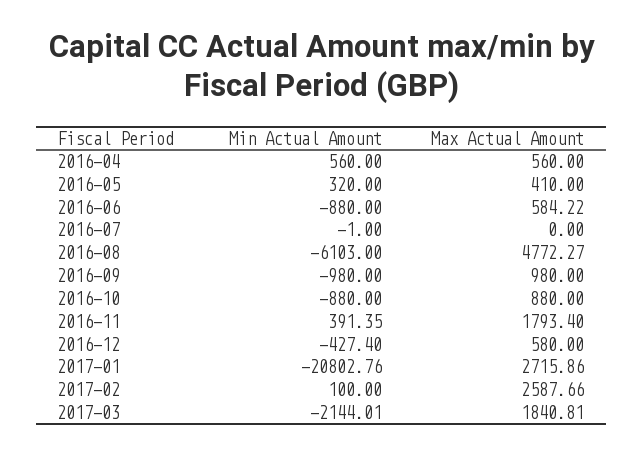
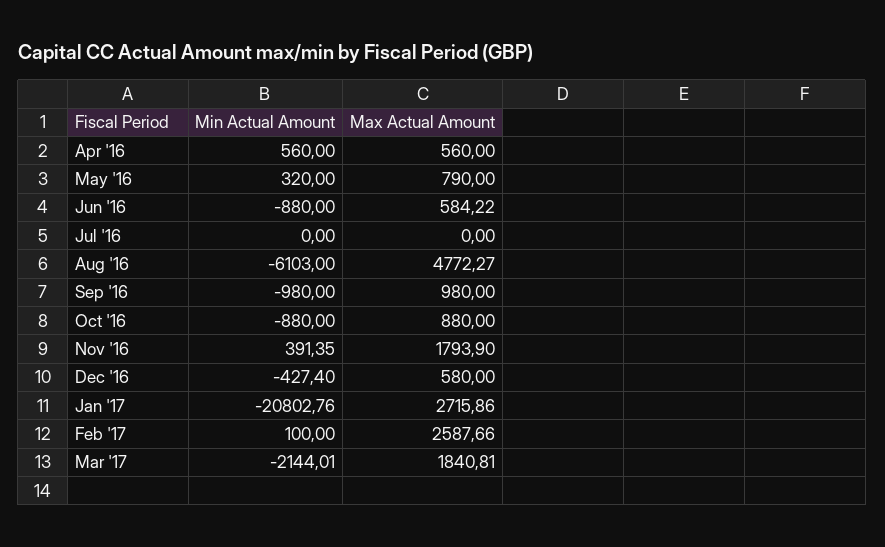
Max Actual Amount, 2016-05: 410 -> 790
Min Actual Amount, 2016-07: -1 -> 0
Max Actual Amount, 2016-11: 1793.4 -> 1793.9

